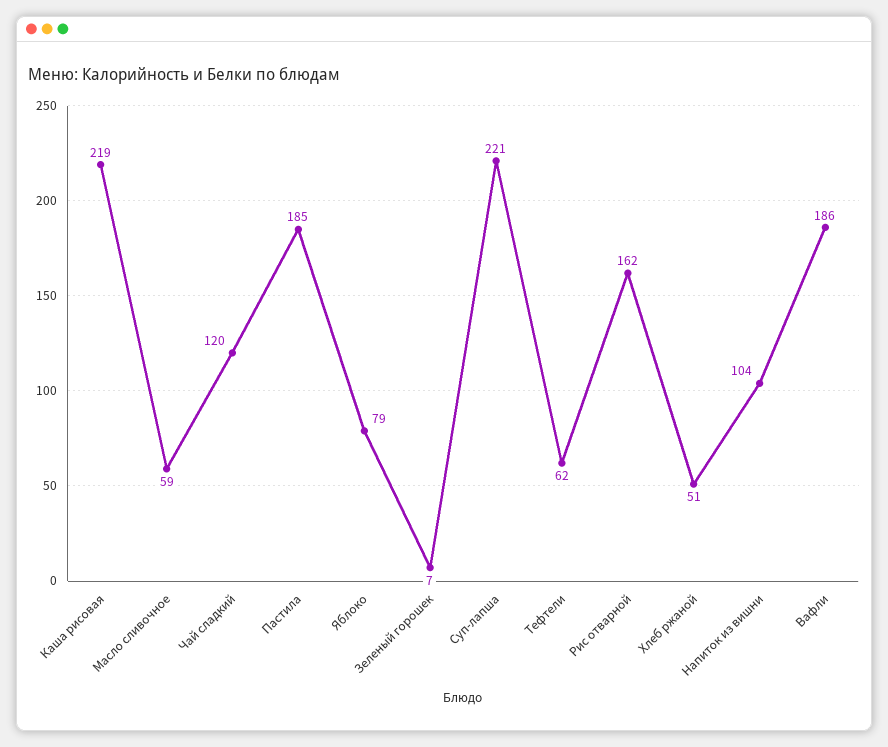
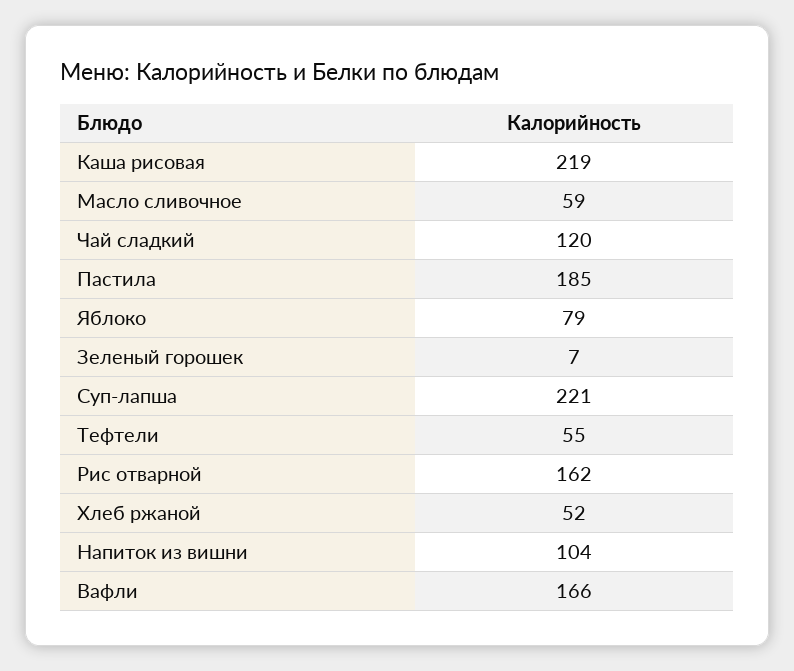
Тефтели: 62 -> 55
Хлеб ржаной: 51 -> 52
Вафли: 186 -> 166

